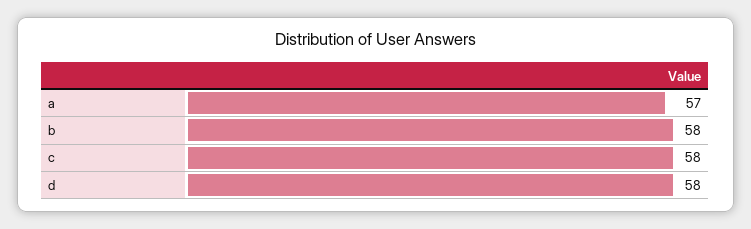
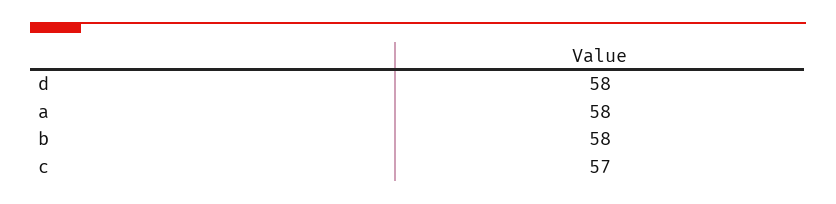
a: 57 -> 58
c: 58 -> 57

